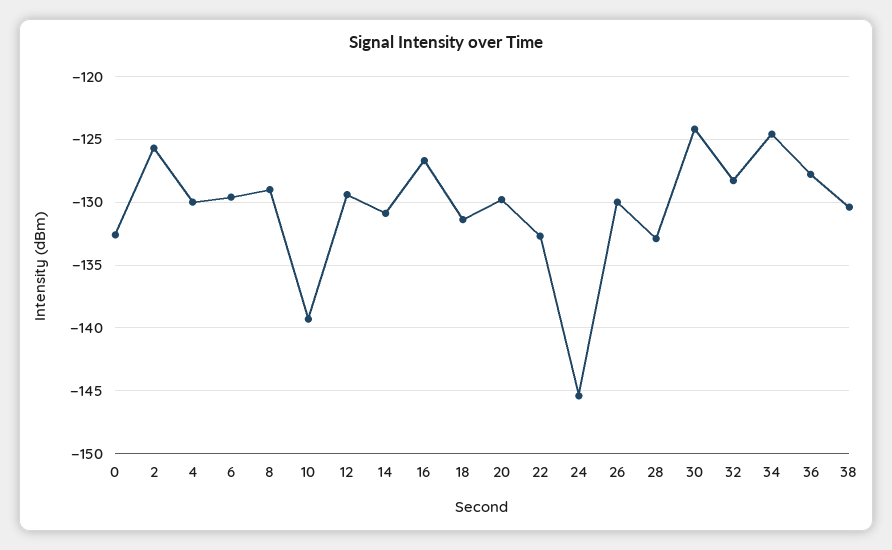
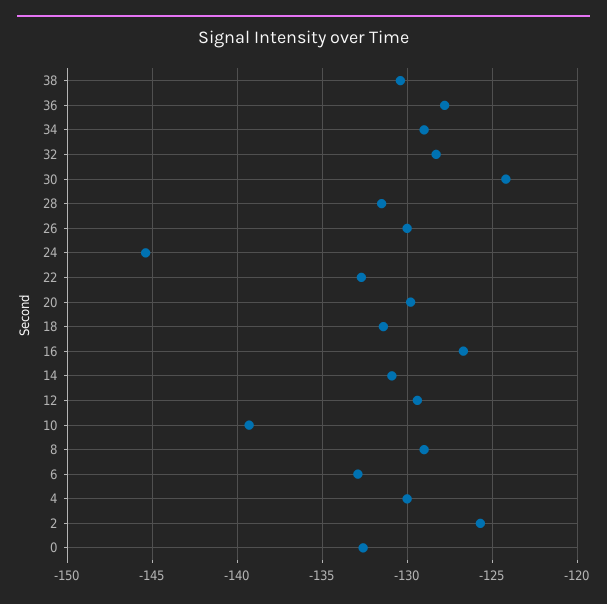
6: -129.5 -> -133
28: -133 -> -131.5
34: -124.5 -> -129

